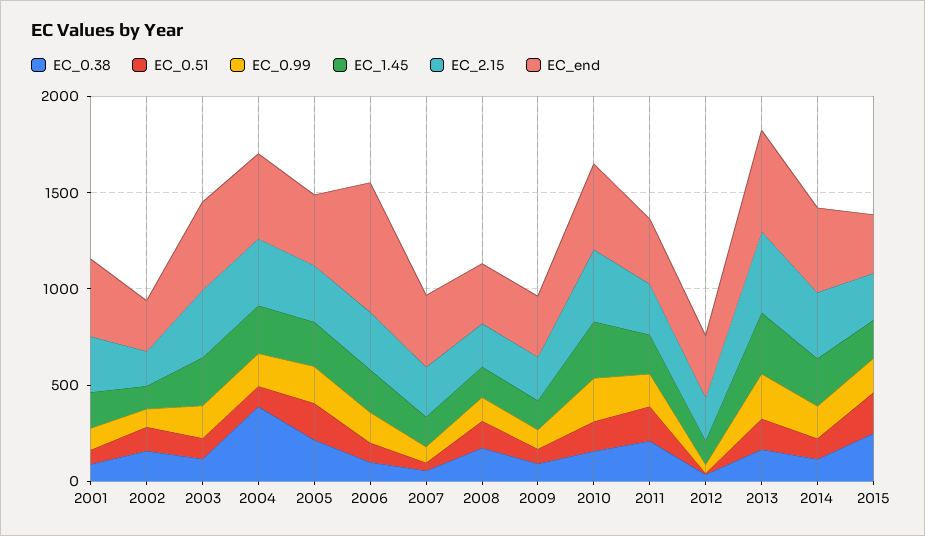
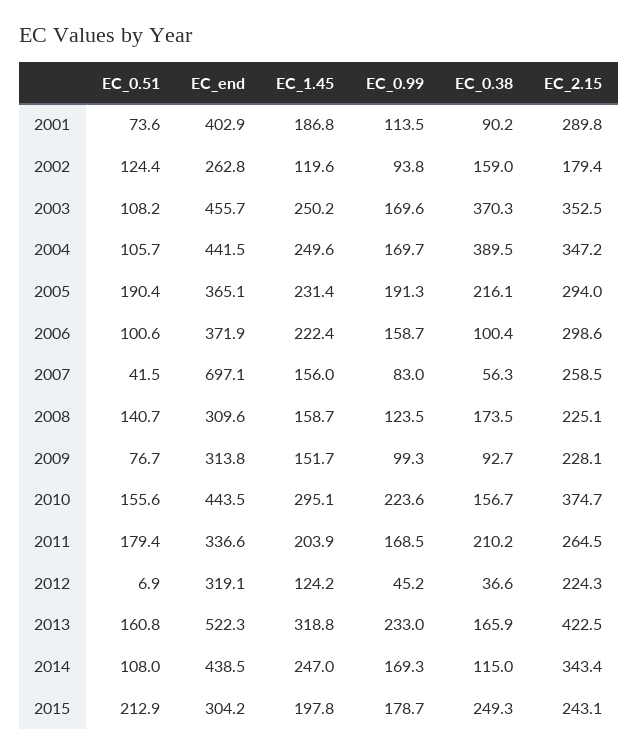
EC_0.38, 2003: 100 -> 370.3
EC_end, 2006: 700 -> 371.9
EC_end, 2007: 400 -> 697.1

